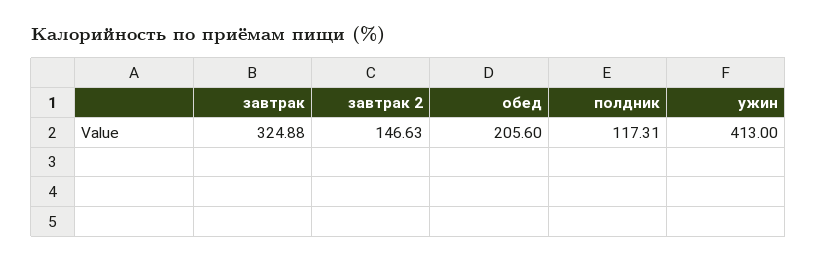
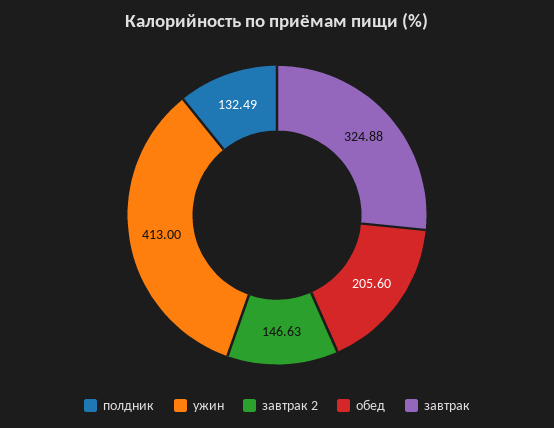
полдник: 117.31 -> 132.49

